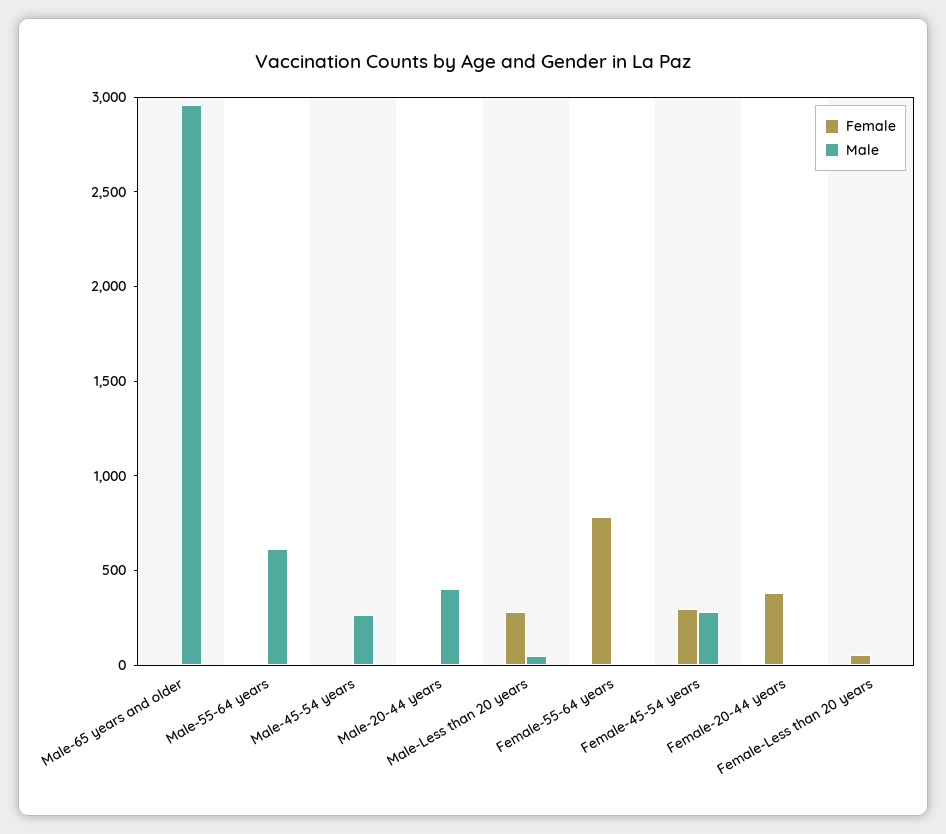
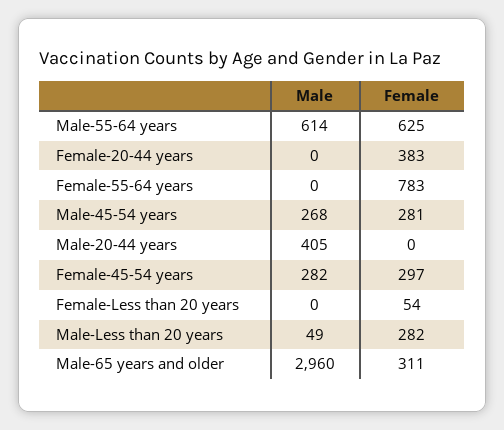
Female, Male-65 years and older: 0 -> 311
Female, Male-55-64 years: 0 -> 625
Female, Male-45-54 years: 0 -> 281

